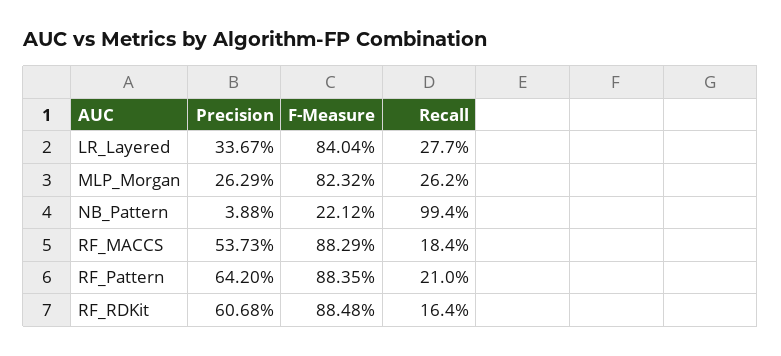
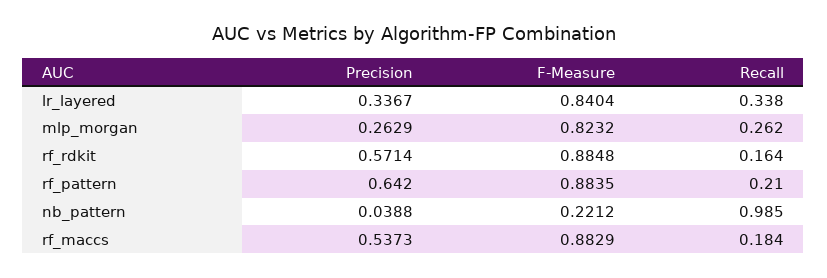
Recall, LR_Layered: 0.277 -> 0.338
Recall, NB_Pattern: 0.994 -> 0.985
Precision, RF_RDKit: 0.6068 -> 0.5714

